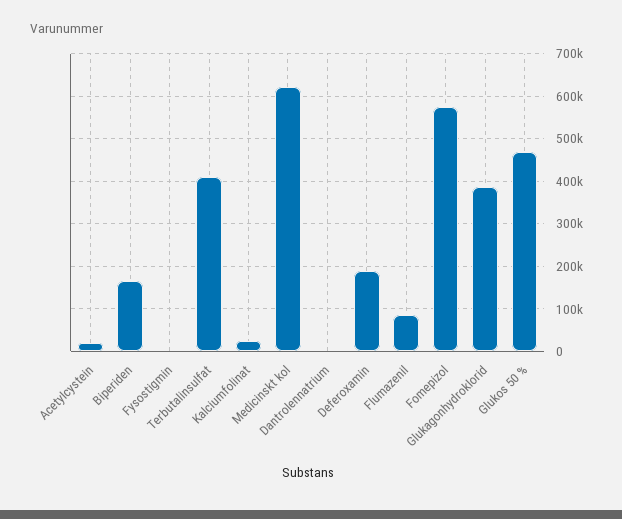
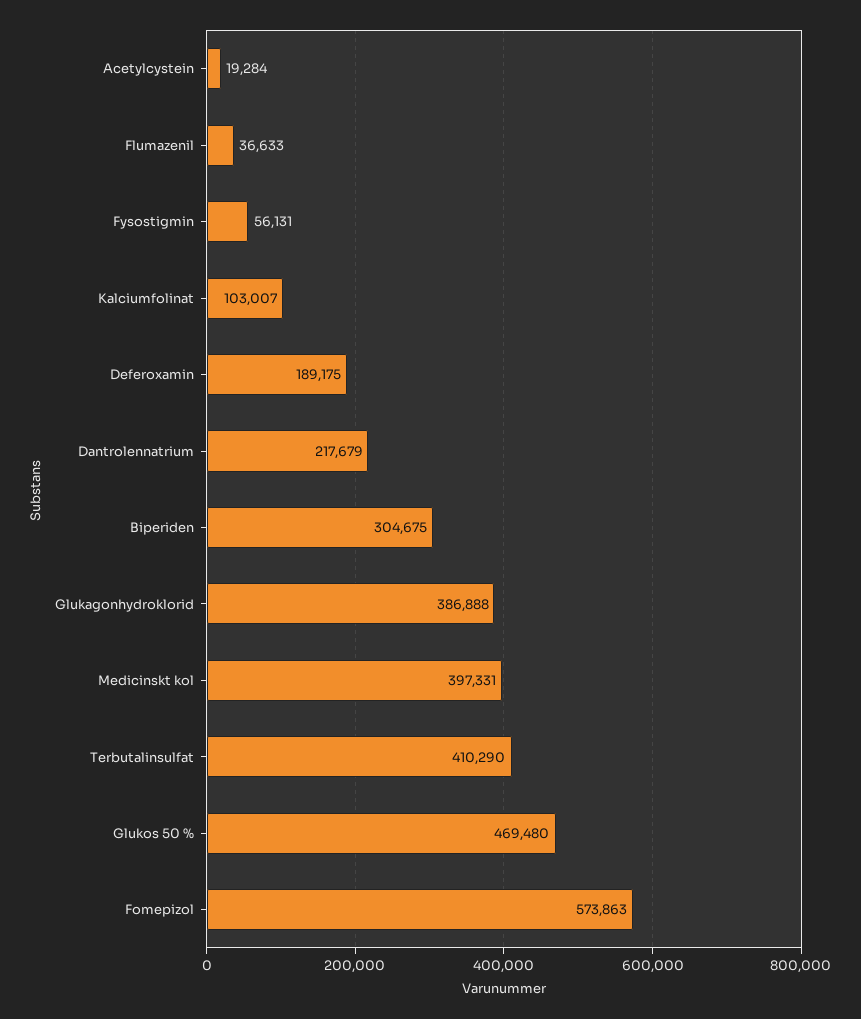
Biperiden: 160000 -> 304675
Fysostigmin: 0 -> 56131
Kalciumfolinat: 20000 -> 103007
Medicinskt kol: 620000 -> 397331
Dantrolennatrium: 0 -> 217679
Flumazenil: 80000 -> 36633

